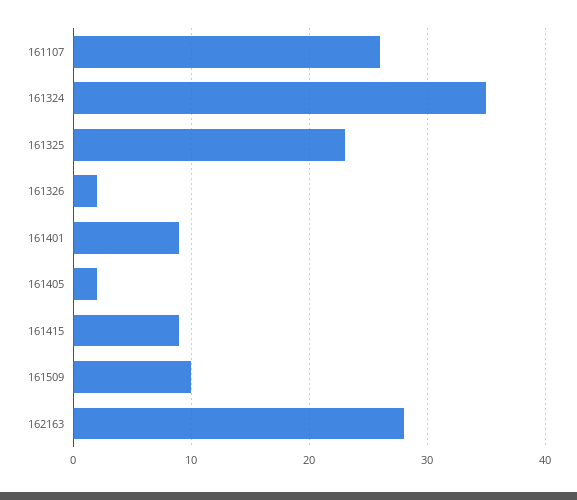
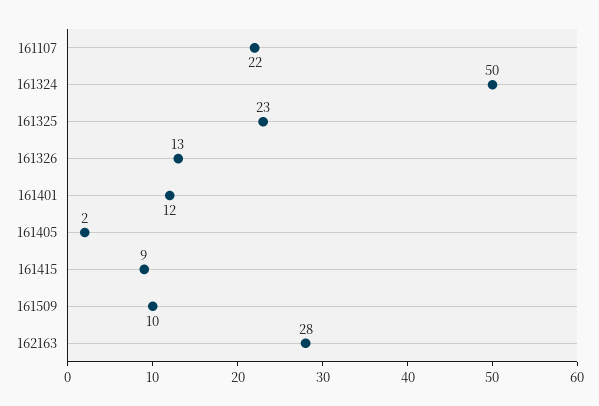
161107: 26 -> 22
161324: 35 -> 50
161326: 2 -> 13
161401: 9 -> 12

